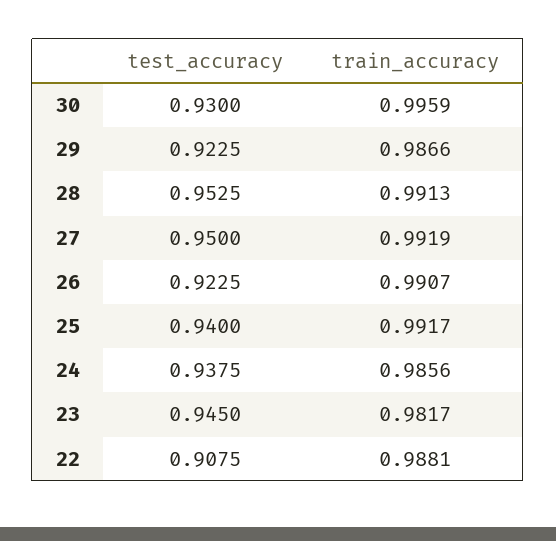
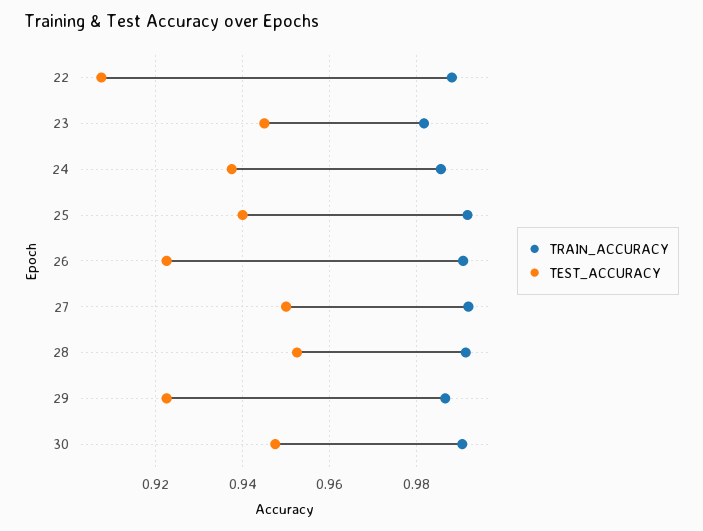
test_accuracy, 30: 0.93 -> 0.948
train_accuracy, 30: 0.9959 -> 0.99

